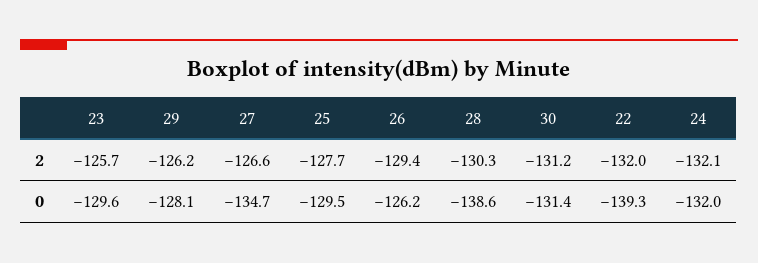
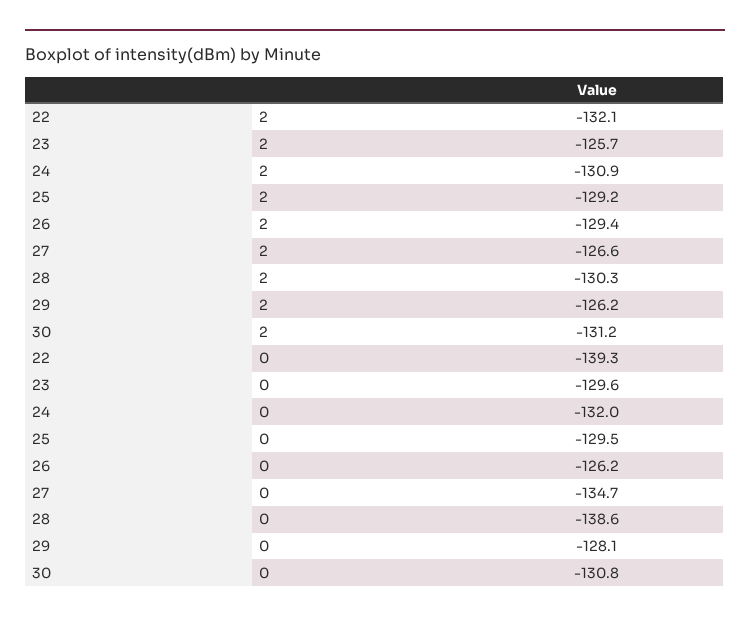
25, 2: -127.7 -> -129.2
22, 2: -132 -> -132.1
24, 2: -132.1 -> -130.9
30, 0: -131.4 -> -130.8

